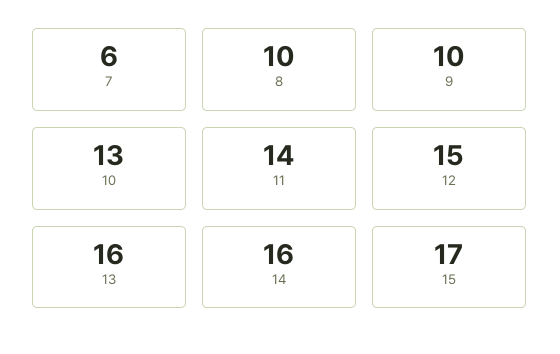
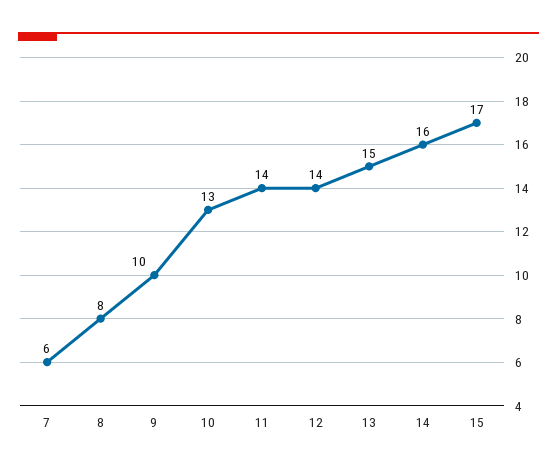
8: 10 -> 8
12: 15 -> 14
13: 16 -> 15

